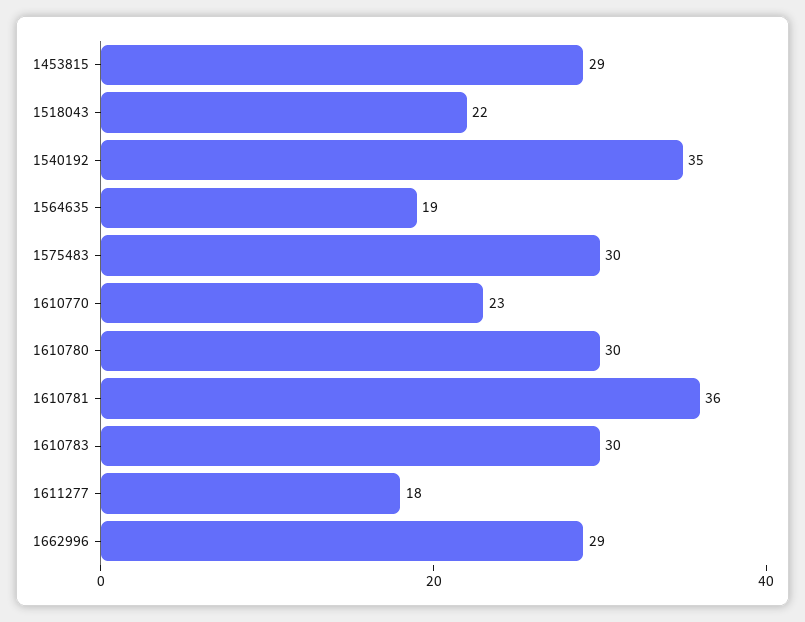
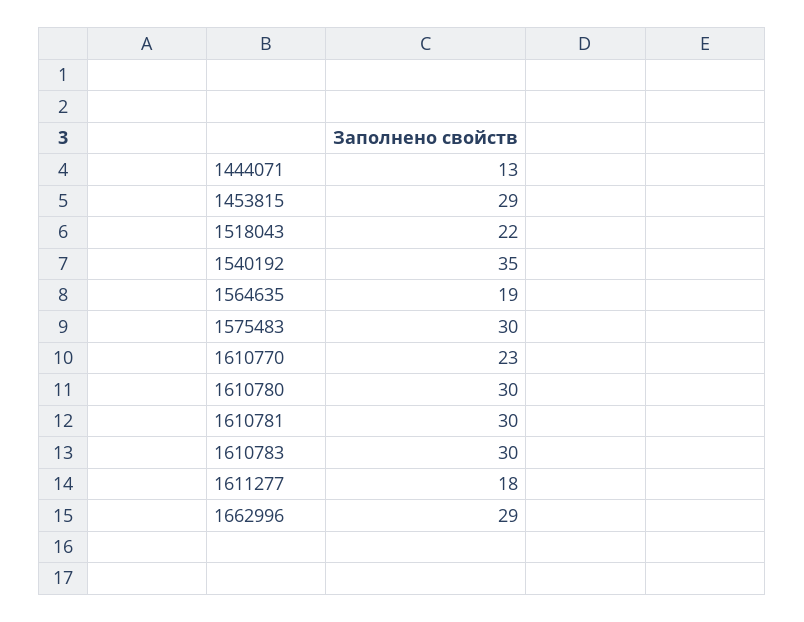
1610781: 36 -> 30
1444071: none -> 13

